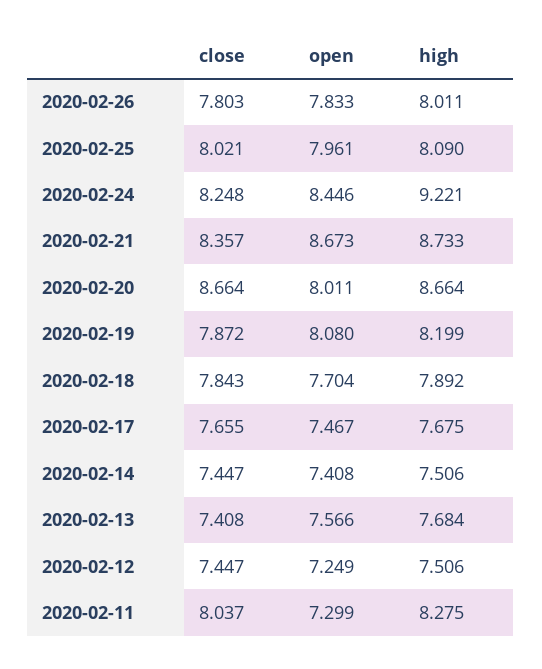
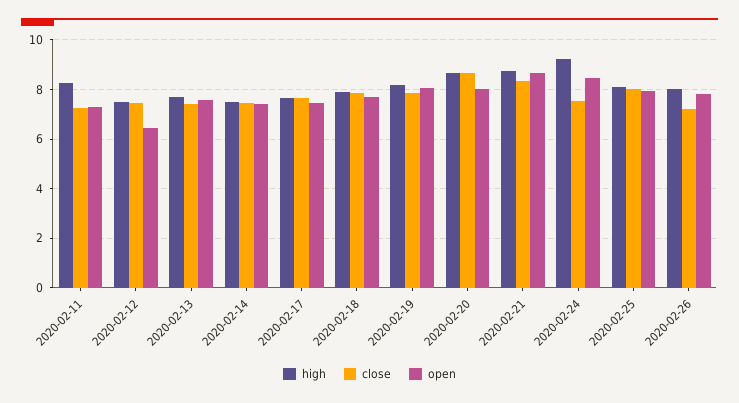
close, 2020-02-26: 7.803 -> 7.25
close, 2020-02-24: 8.248 -> 7.5
open, 2020-02-12: 7.249 -> 6.5
close, 2020-02-11: 8.037 -> 7.25

